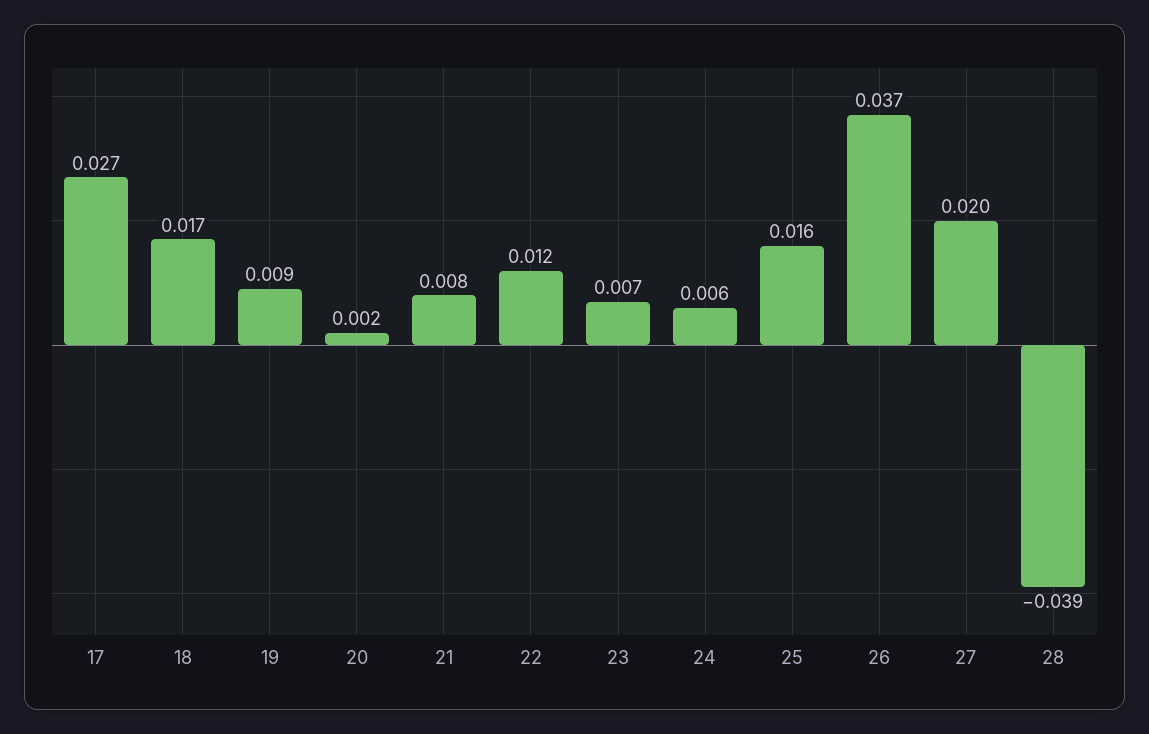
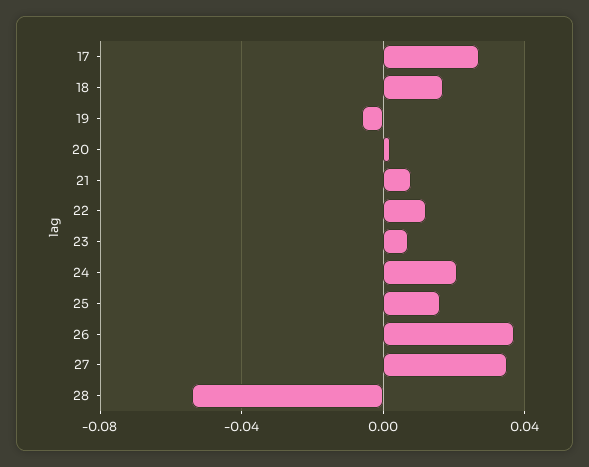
19: 0.009 -> -0.005
24: 0.006 -> 0.02
27: 0.02 -> 0.035
28: -0.039 -> -0.055

